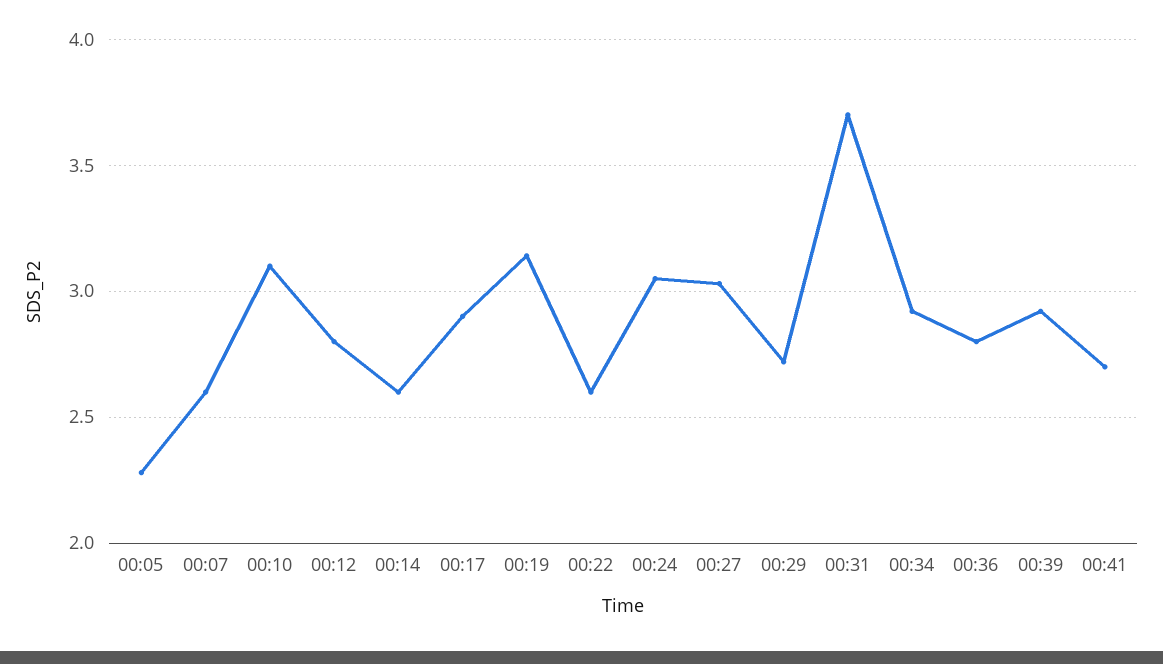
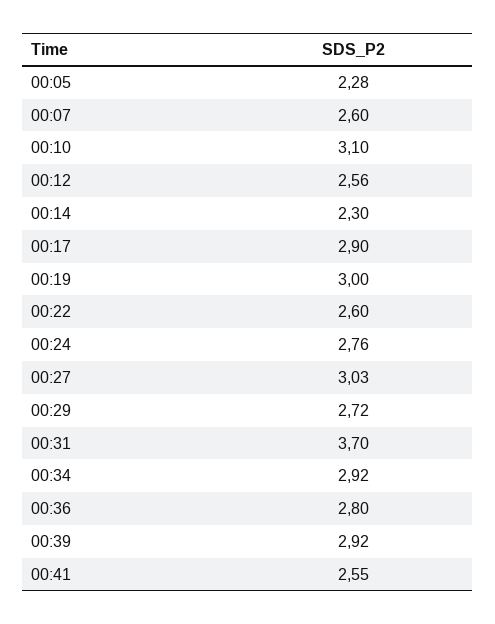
00:12: 2.8 -> 2.56
00:14: 2.6 -> 2.3
00:19: 3.15 -> 3
00:24: 3.05 -> 2.76
00:41: 2.7 -> 2.55

